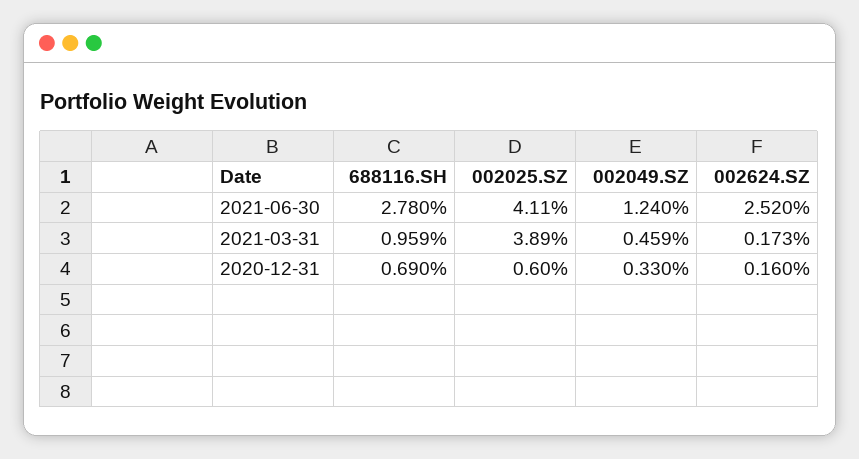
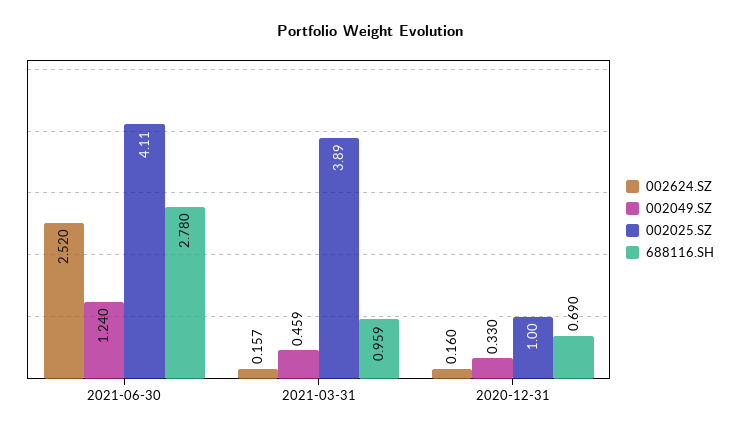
002624.SZ, 2021-03-31: 0.173 -> 0.157
002025.SZ, 2020-12-31: 0.6 -> 1

